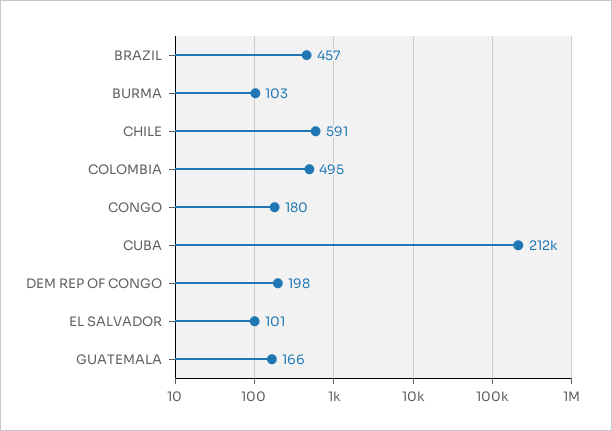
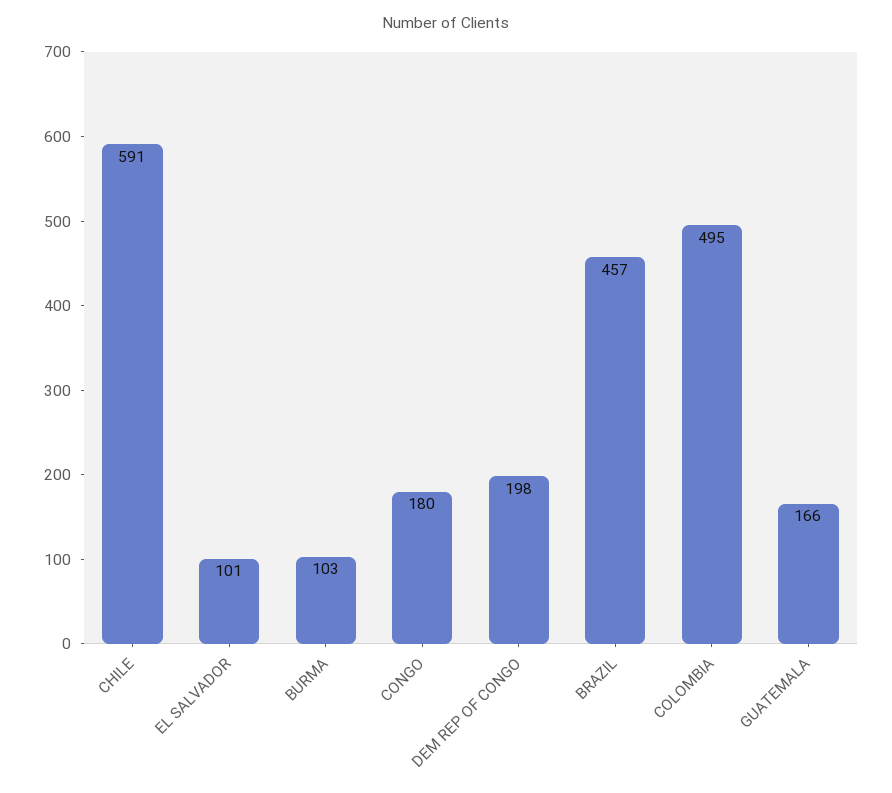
CUBA: 212000 -> none

